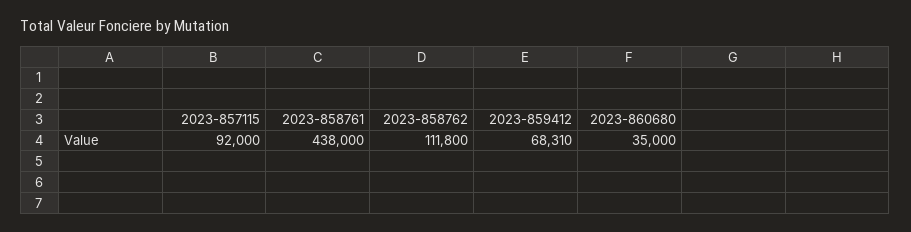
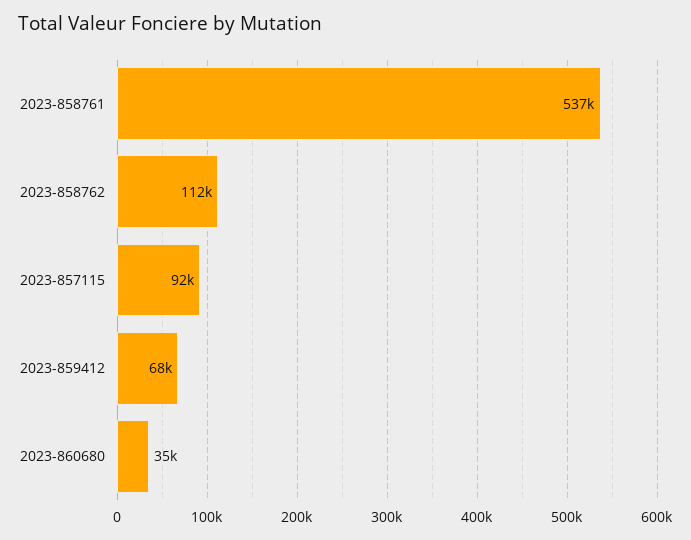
2023-858761: 438000 -> 537000

